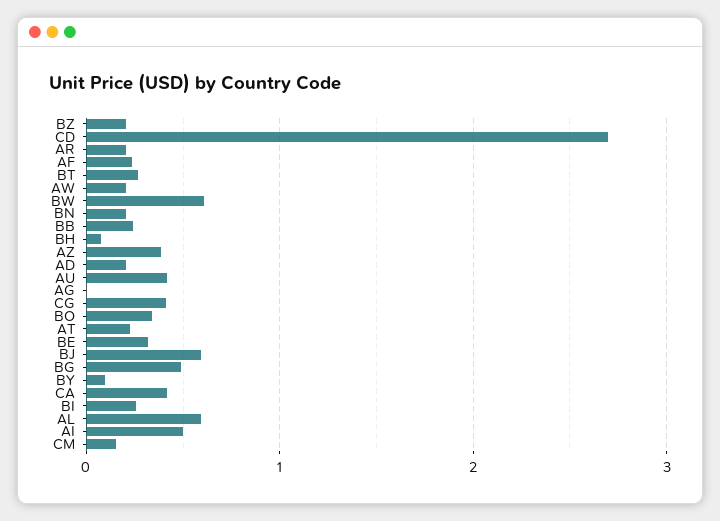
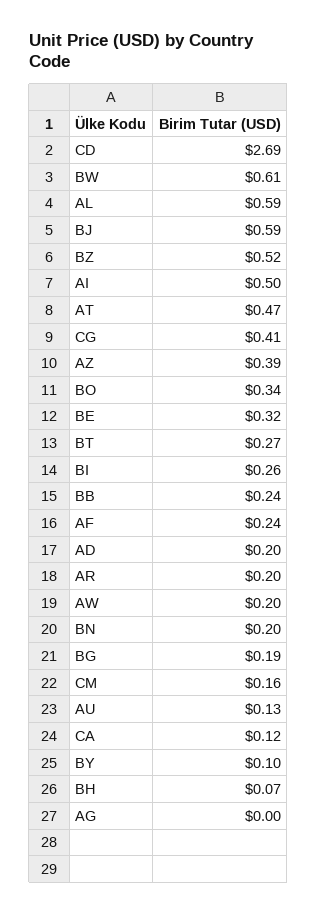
BZ: 0.2 -> 0.52
AU: 0.4 -> 0.13
AT: 0.2 -> 0.47
BG: 0.5 -> 0.19
CA: 0.4 -> 0.12

